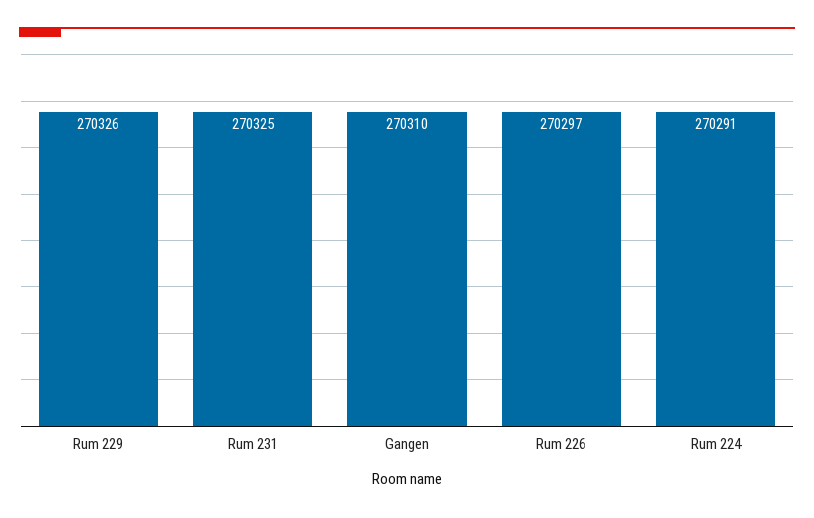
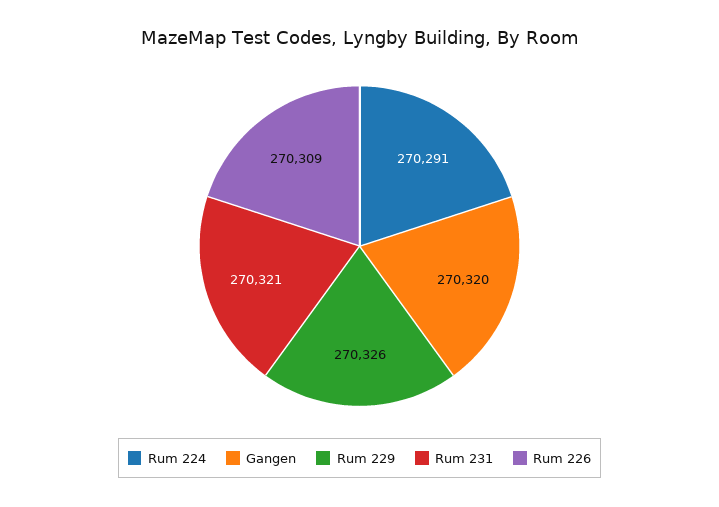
Rum 231: 270325 -> 270321
Gangen: 270310 -> 270320
Rum 226: 270297 -> 270309

